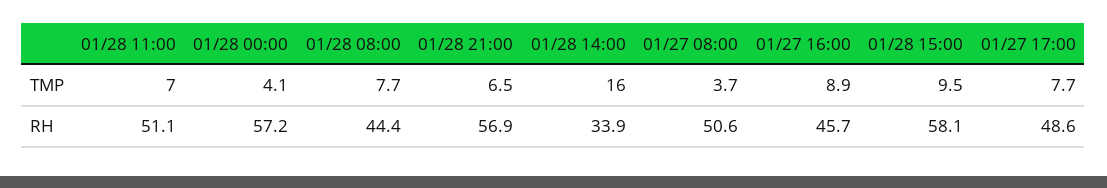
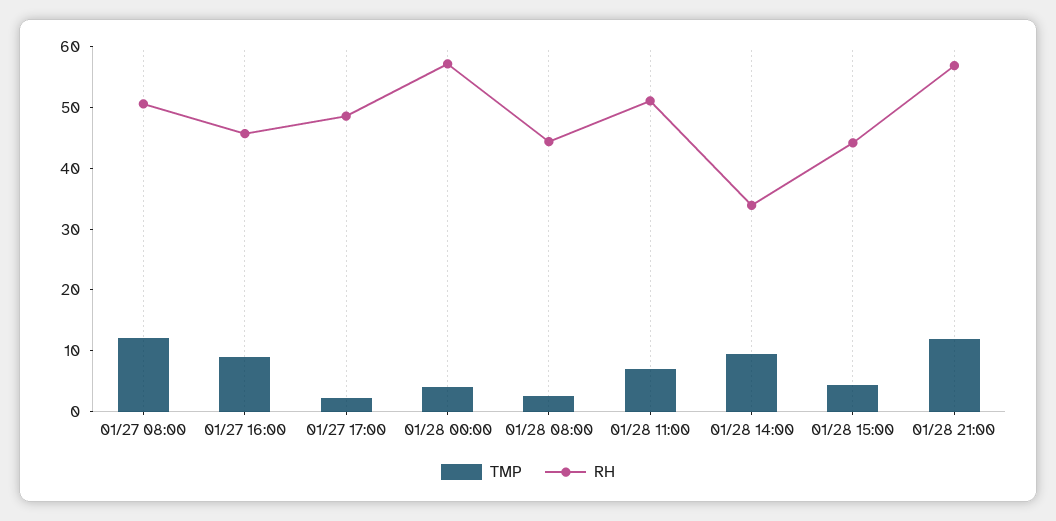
TMP, 01/28 08:00: 7.7 -> 2
TMP, 01/28 21:00: 6.5 -> 12
TMP, 01/28 14:00: 16 -> 10
TMP, 01/27 08:00: 3.7 -> 12
TMP, 01/28 15:00: 9.5 -> 4
TMP, 01/27 17:00: 7.7 -> 2
RH, 01/28 15:00: 58.1 -> 44

